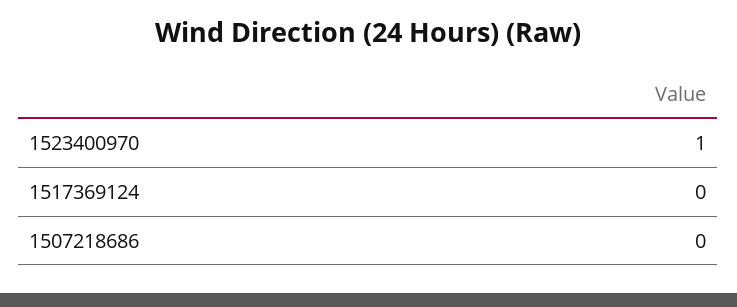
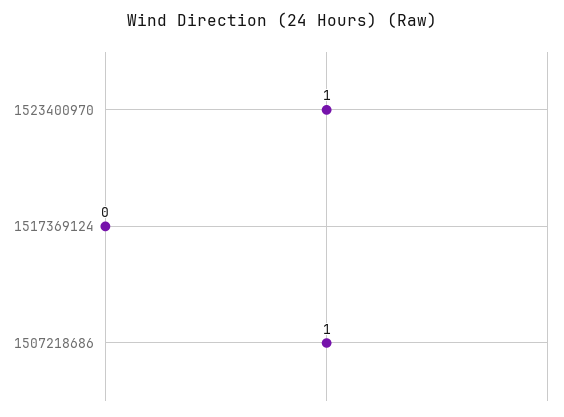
1507218686: 0 -> 1

